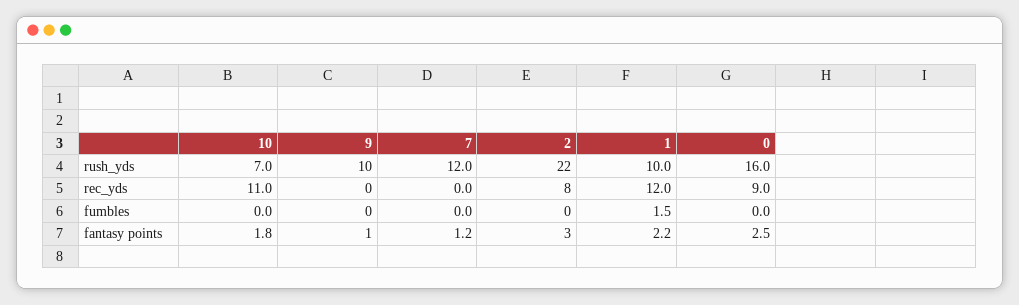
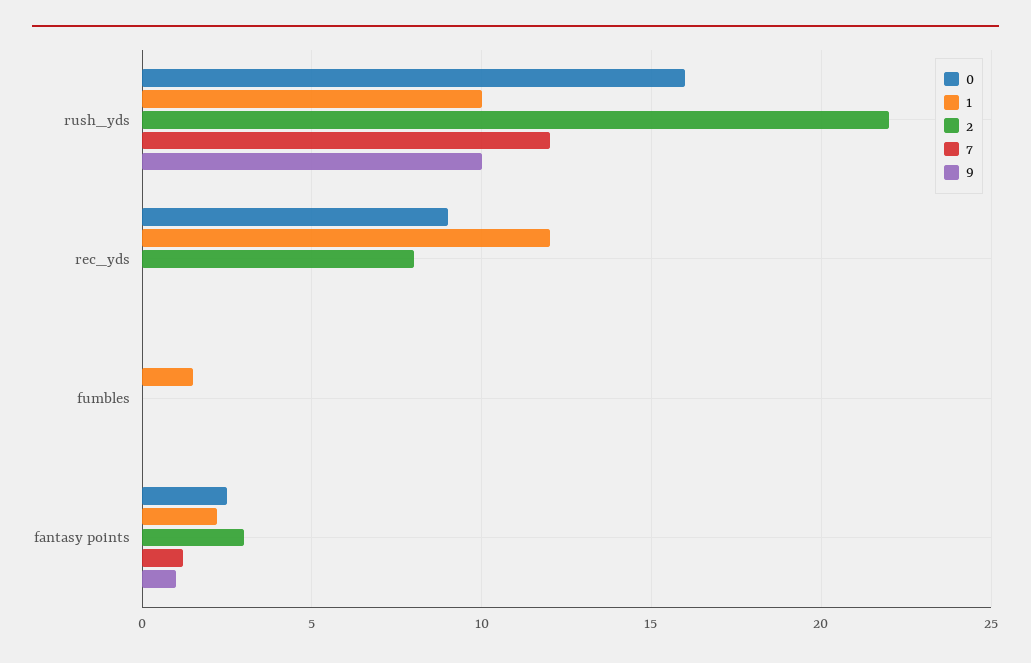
10, rush_yds: 7 -> none
10, rec_yds: 11 -> none
10, fumbles: 0 -> none
10, fantasy points: 1.8 -> none

